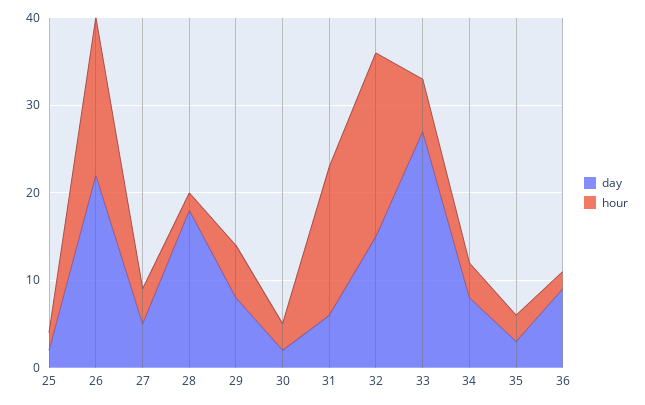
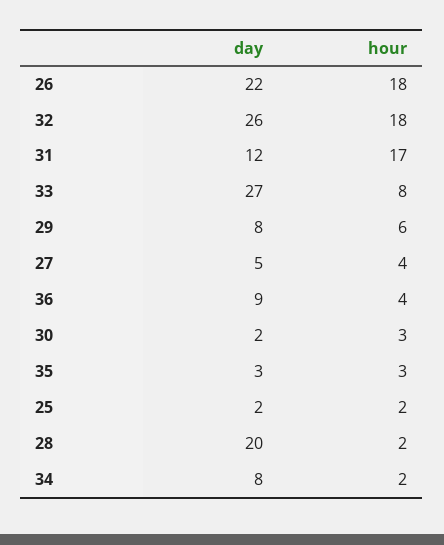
day, 28: 18 -> 20
day, 31: 6 -> 12
day, 32: 15 -> 26
hour, 32: 21 -> 18
hour, 33: 6 -> 8
hour, 34: 4 -> 2
hour, 36: 2 -> 4

